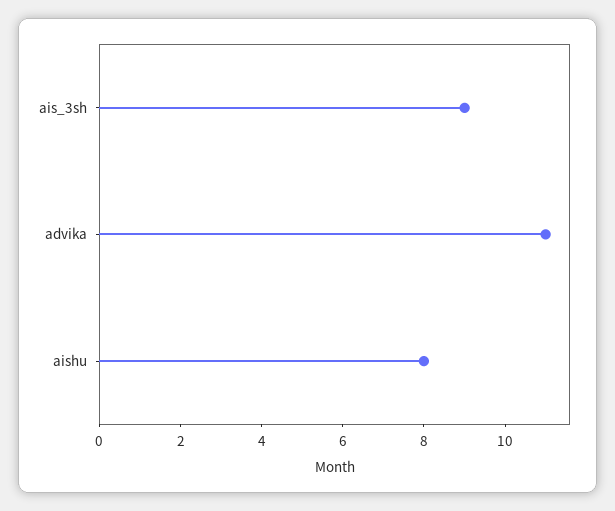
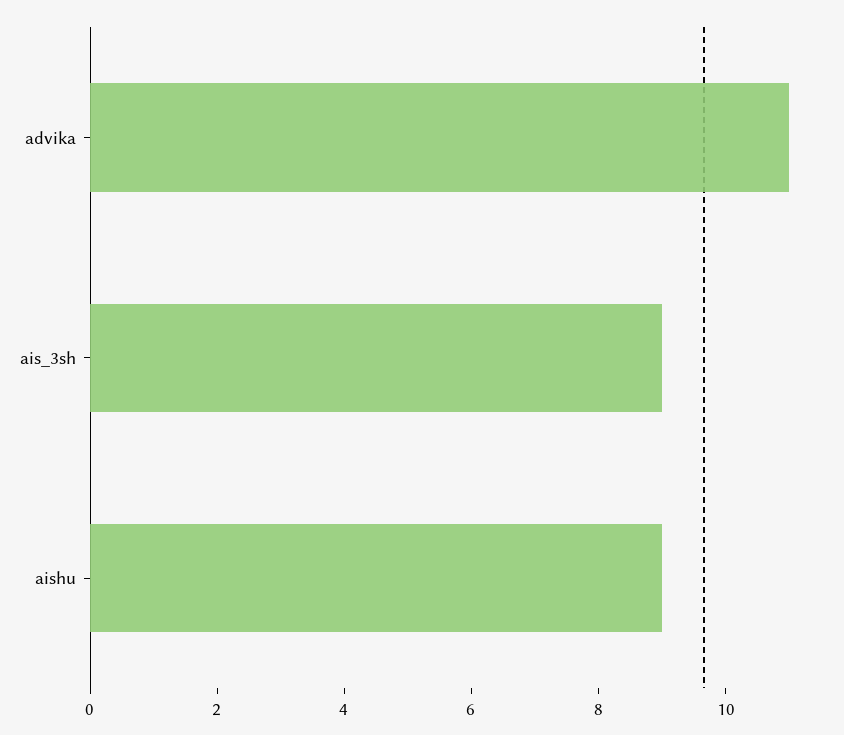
aishu: 8 -> 9

